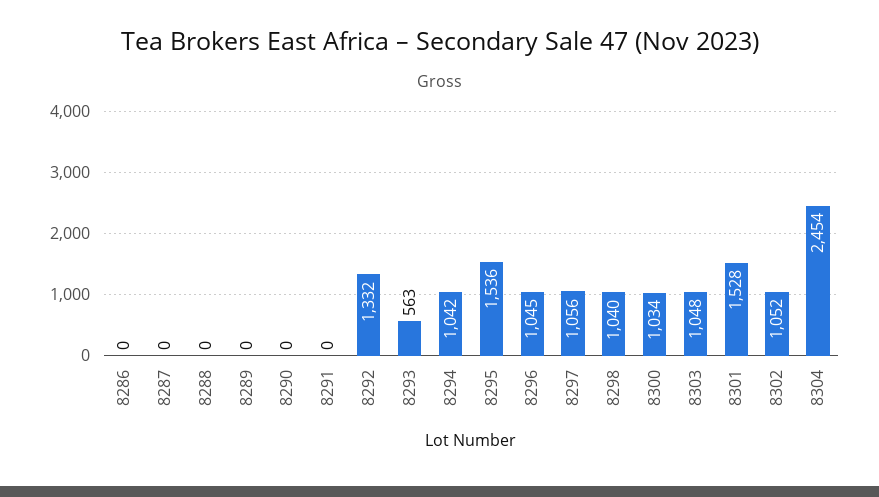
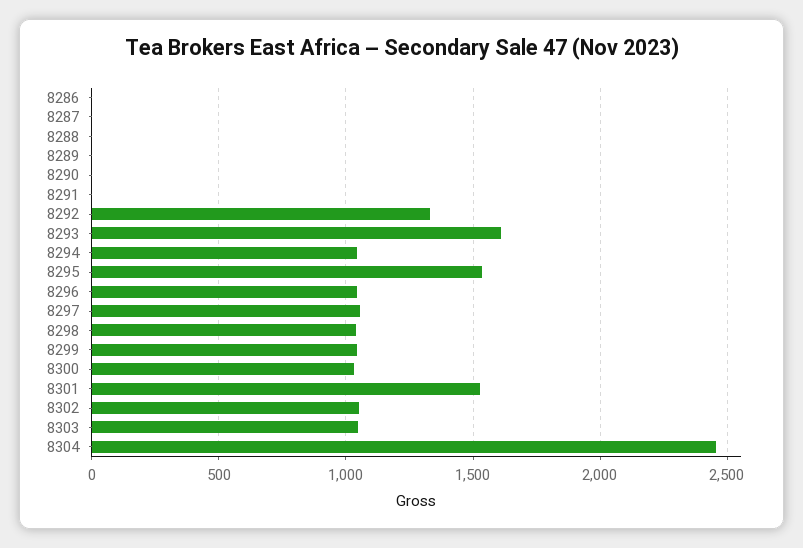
8293: 563 -> 1600
8299: none -> 1050

